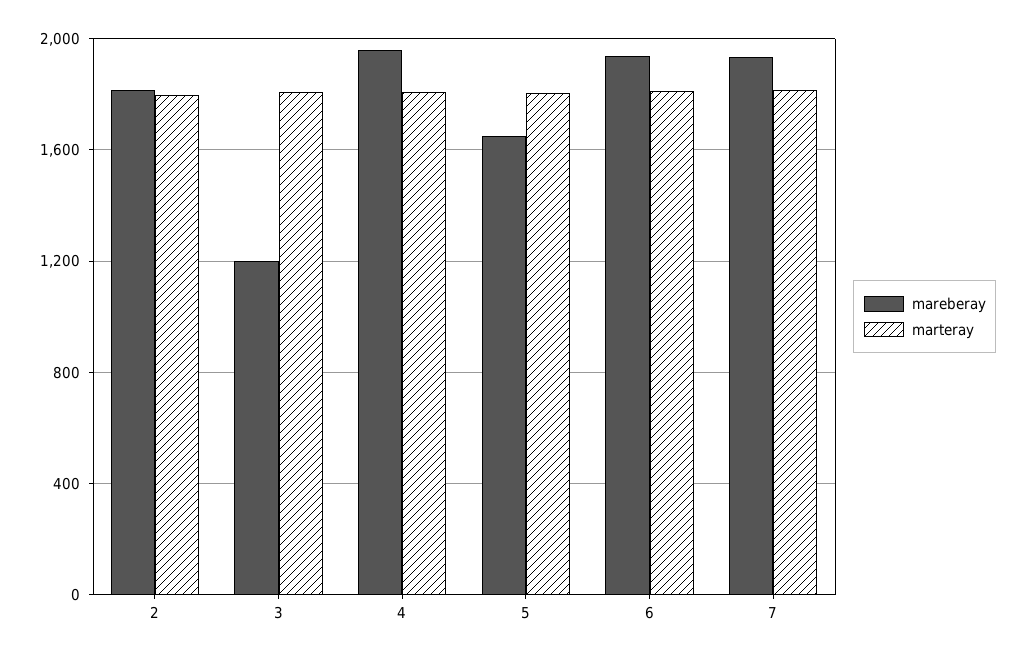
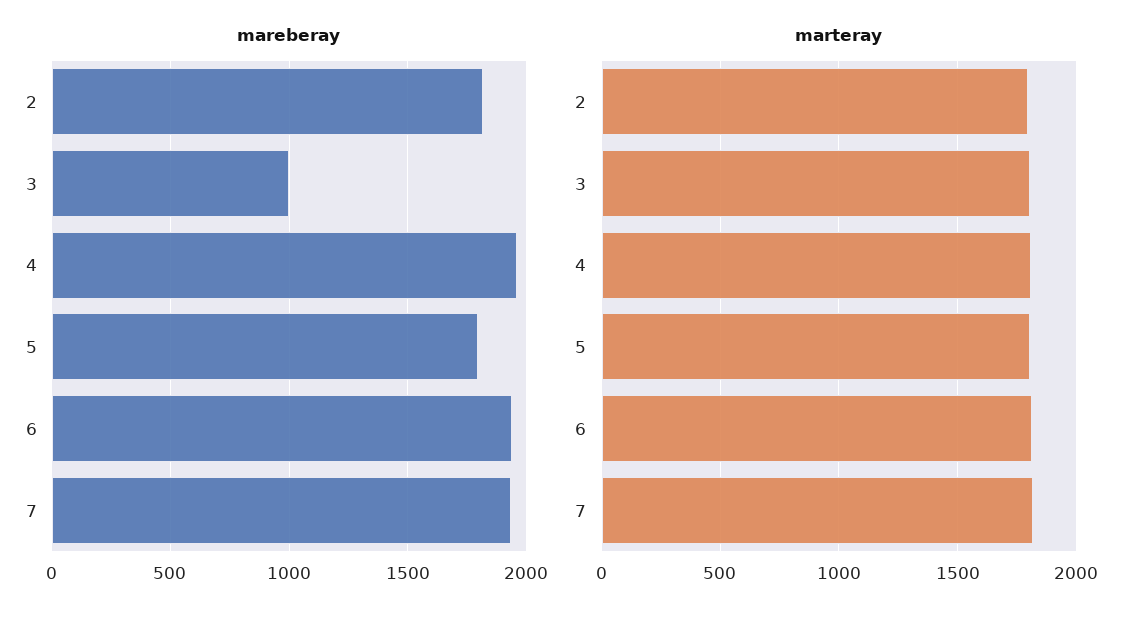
mareberay, 3: 1200 -> 1000
mareberay, 5: 1650 -> 1800

